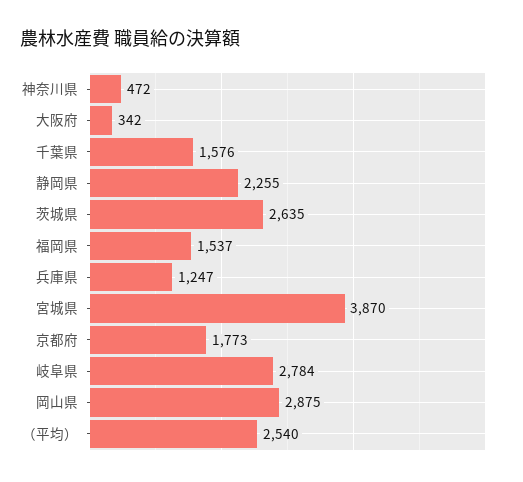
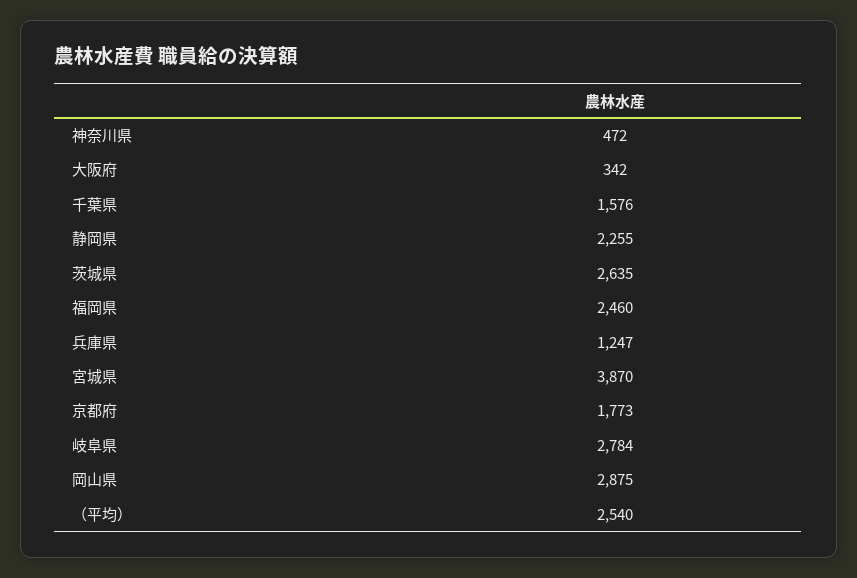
福岡県: 1537 -> 2460

